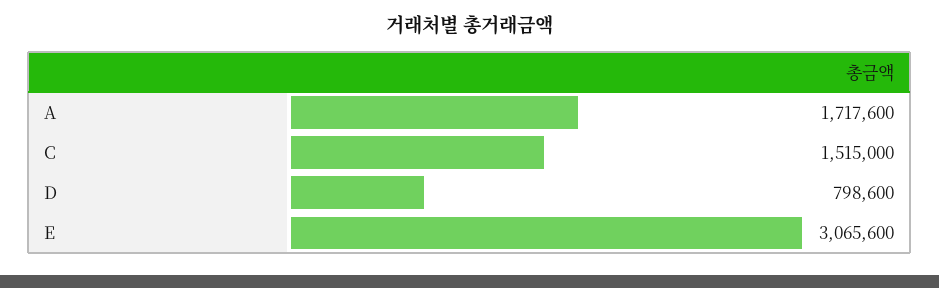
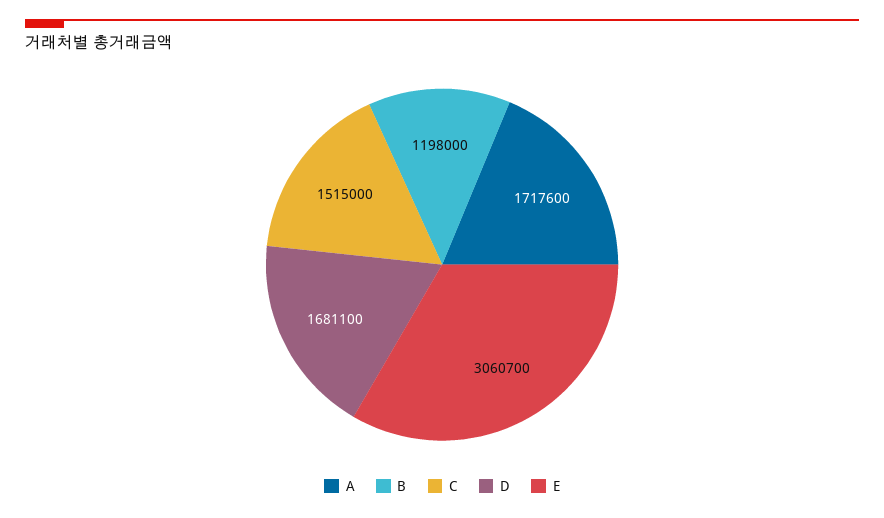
D: 798600 -> 1681100
E: 3065600 -> 3060700
B: none -> 1198000

